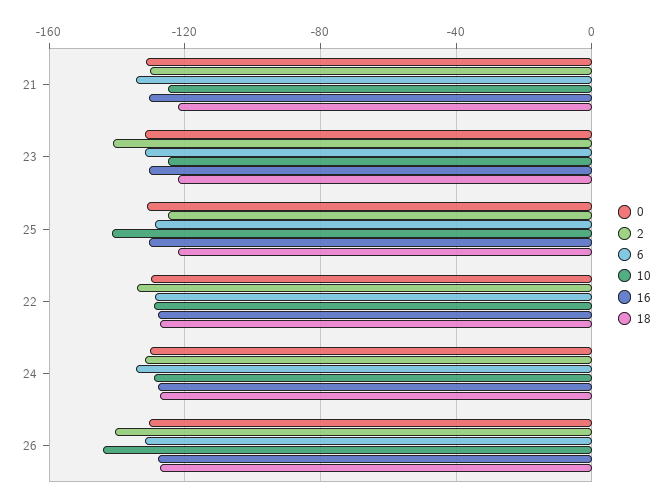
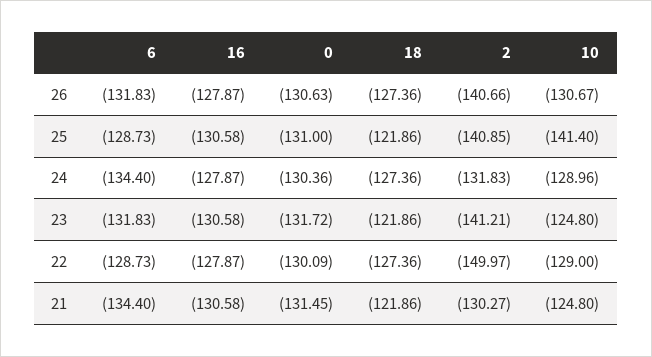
2, 25: -125 -> -140.85
2, 22: -135 -> -149.97
10, 26: -145 -> -130.67

